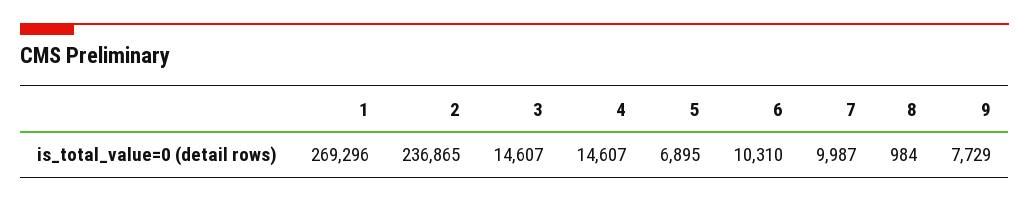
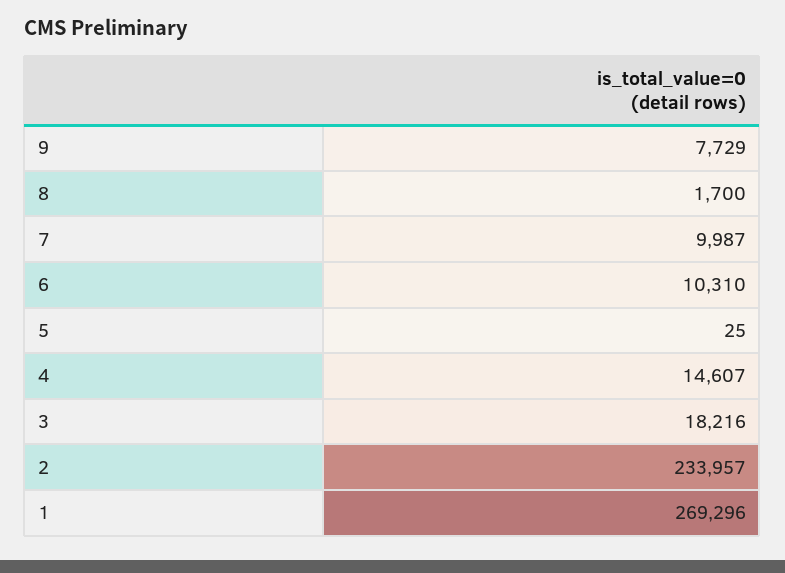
2: 236865 -> 233957
3: 14607 -> 18216
5: 6895 -> 25
8: 984 -> 1700

